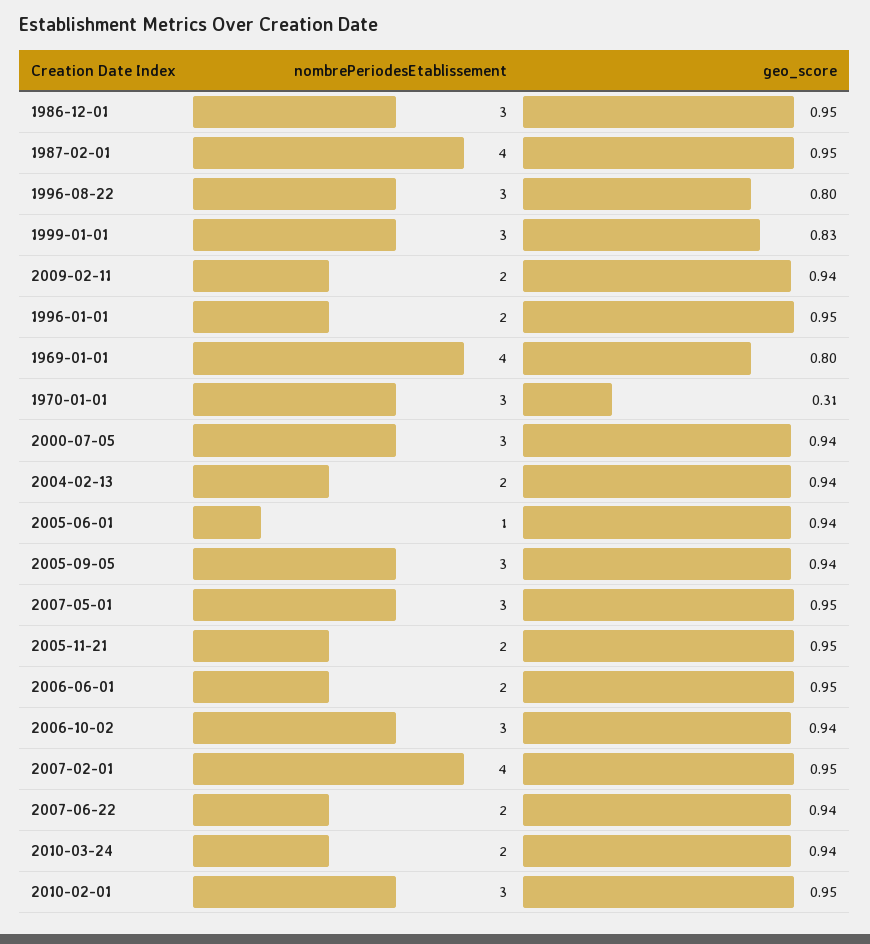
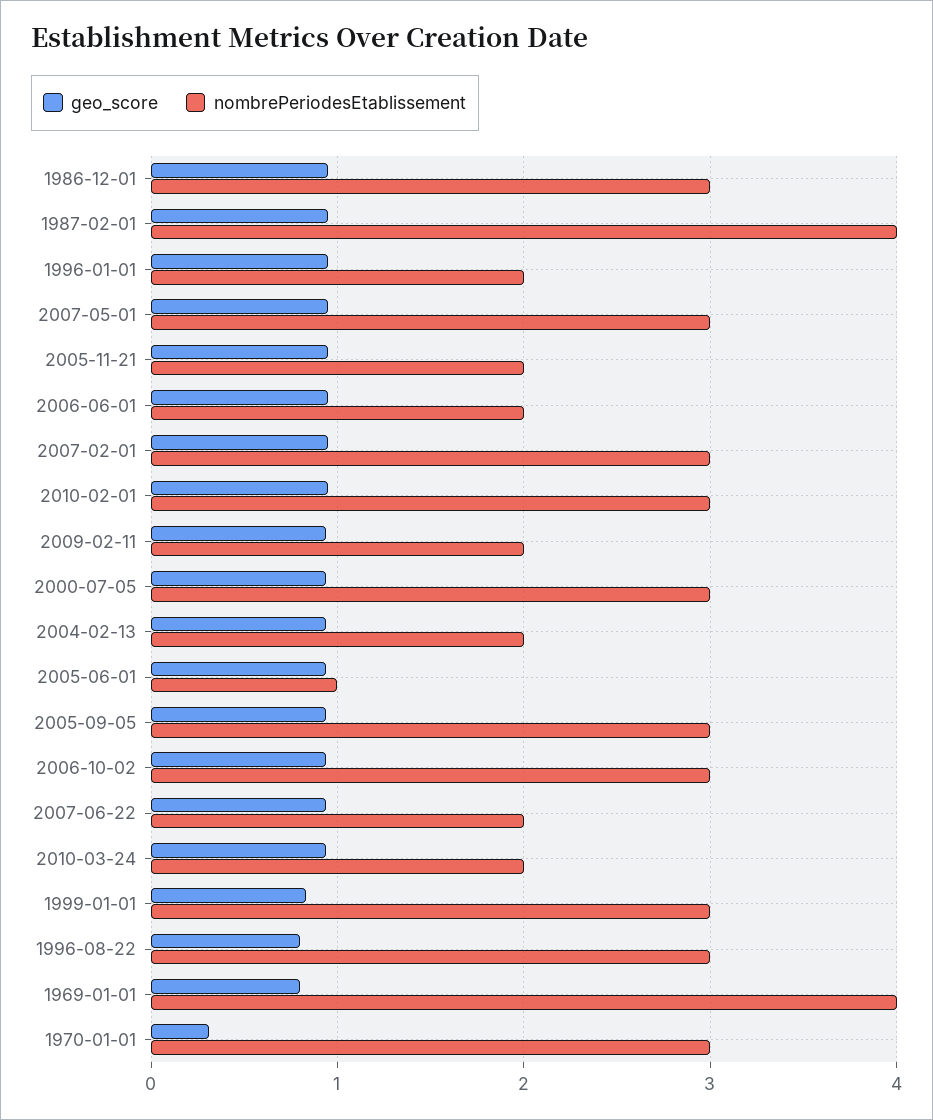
nombrePeriodesEtablissement, 2007-02-01: 4 -> 3

